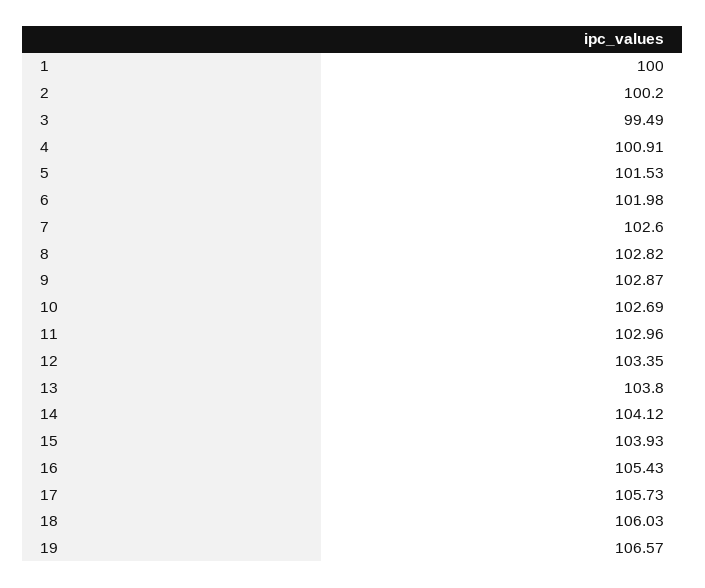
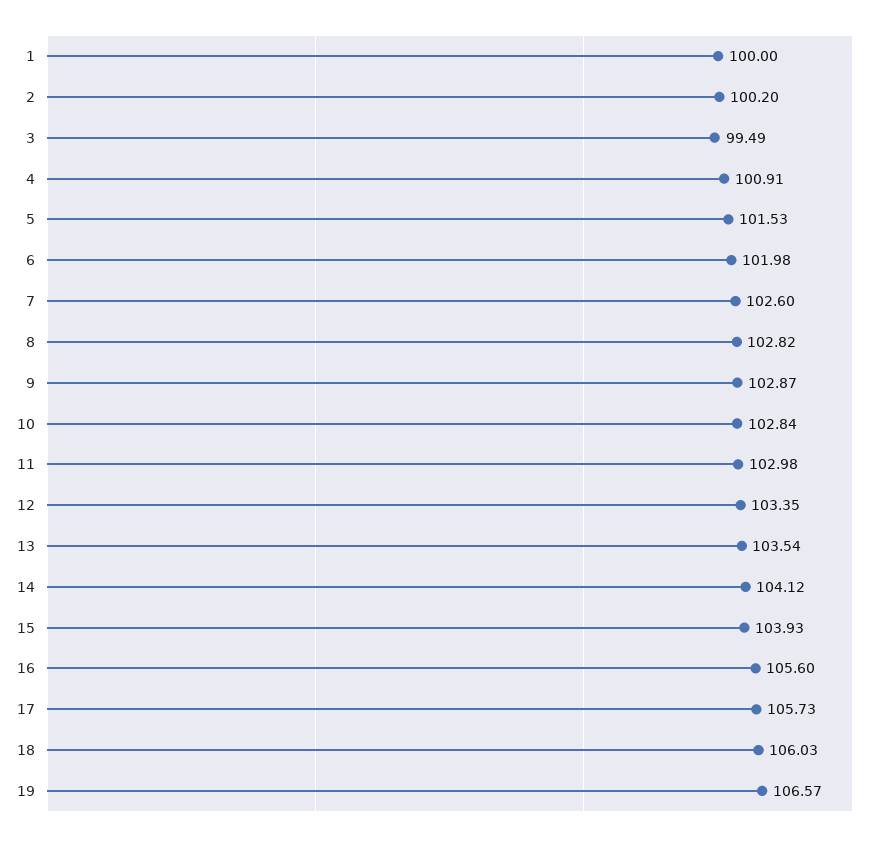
10: 102.69 -> 102.84
11: 102.96 -> 102.98
13: 103.8 -> 103.54
16: 105.43 -> 105.6

